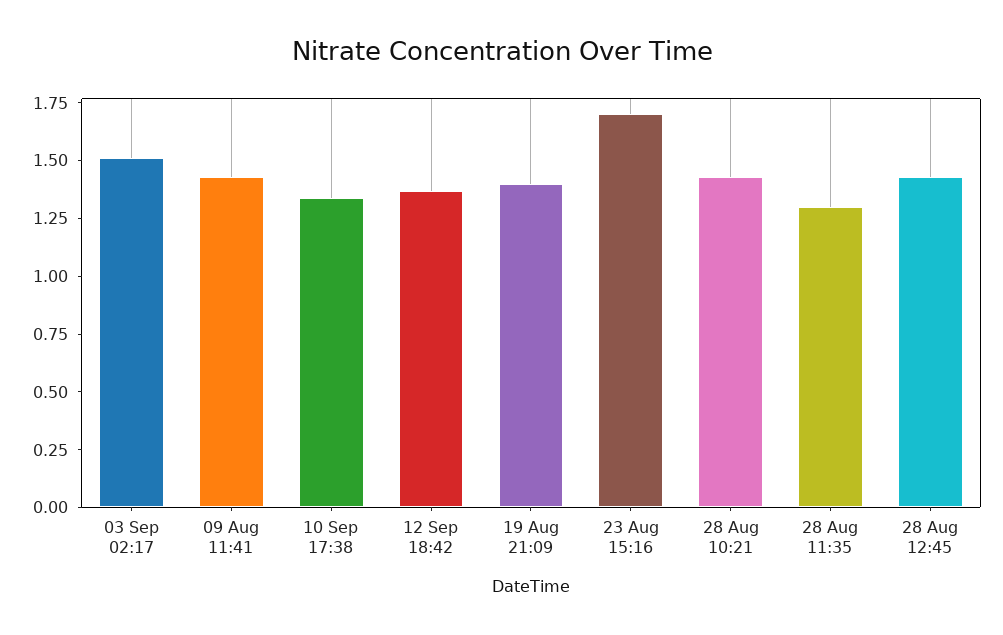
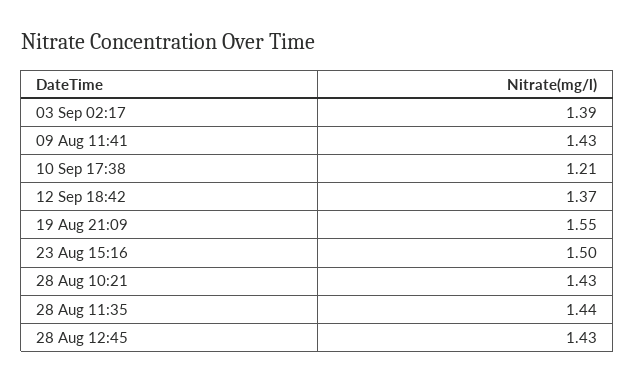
03 Sep 02:17: 1.5 -> 1.39
10 Sep 17:38: 1.35 -> 1.21
19 Aug 21:09: 1.4 -> 1.55
23 Aug 15:16: 1.7 -> 1.5
28 Aug 11:35: 1.3 -> 1.44

